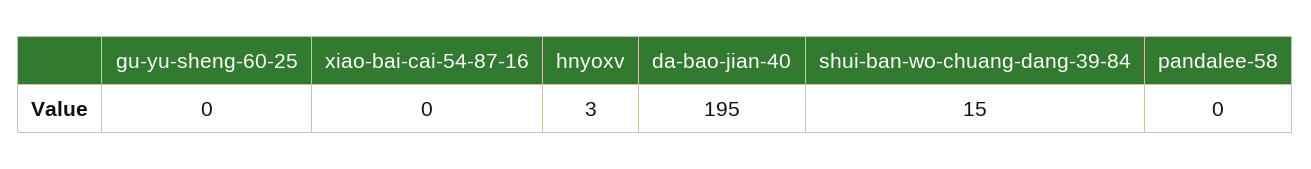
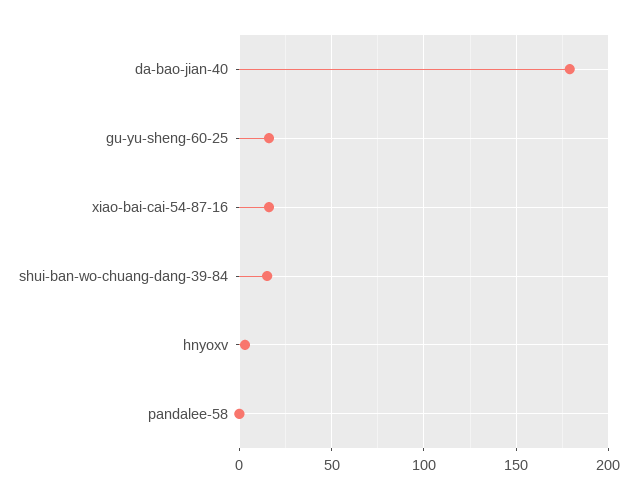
gu-yu-sheng-60-25: 0 -> 15
xiao-bai-cai-54-87-16: 0 -> 15
da-bao-jian-40: 195 -> 180

